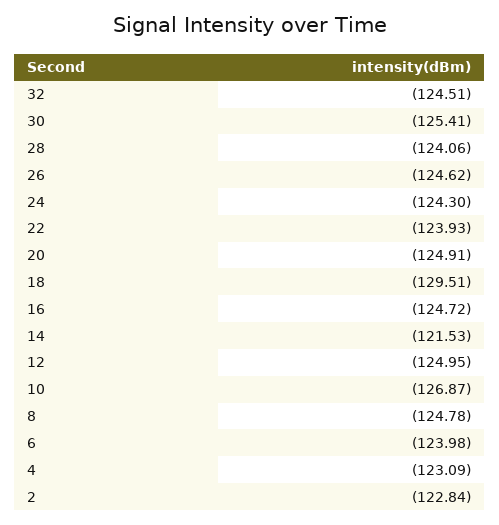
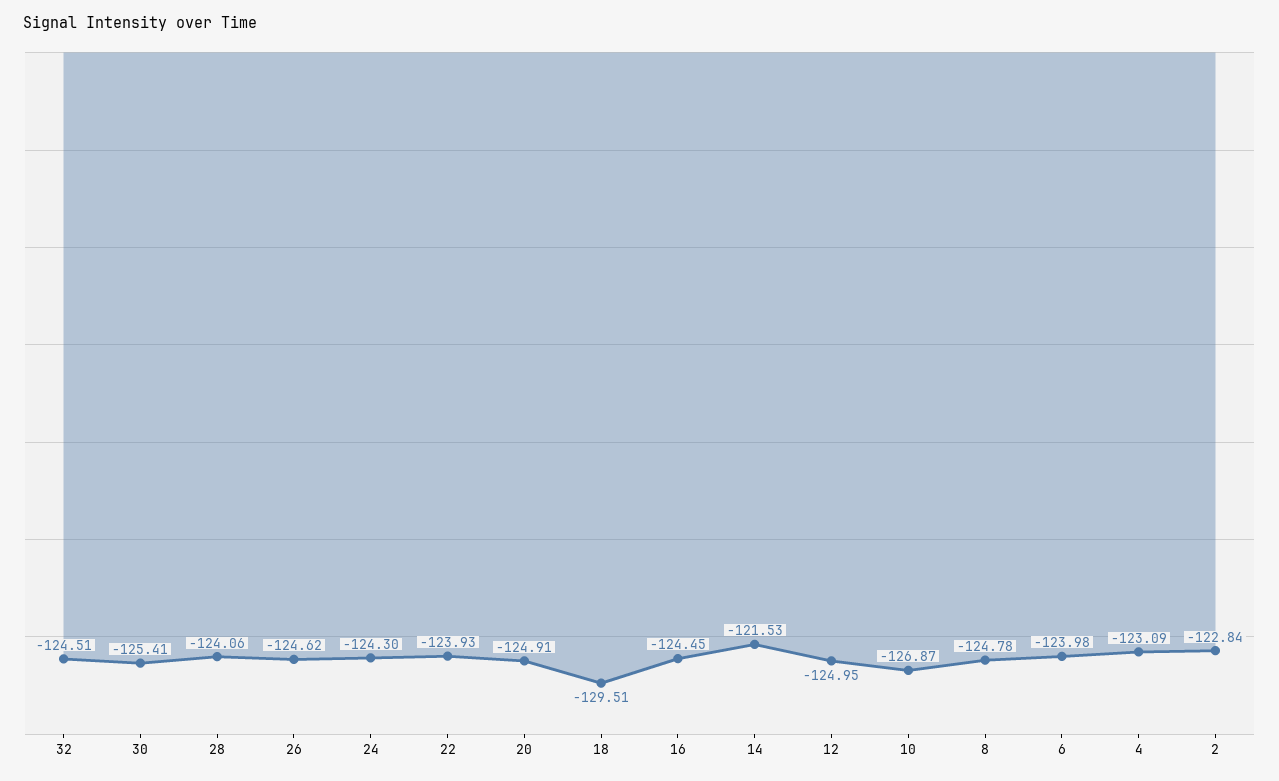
16: -124.72 -> -124.45

